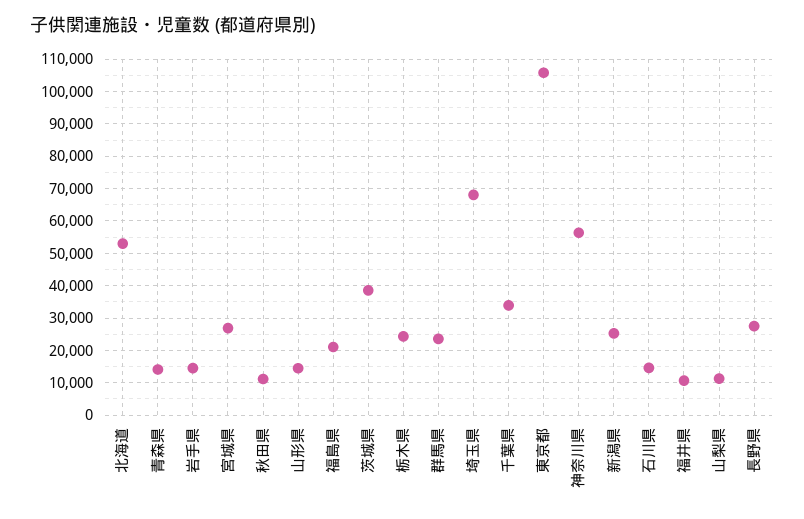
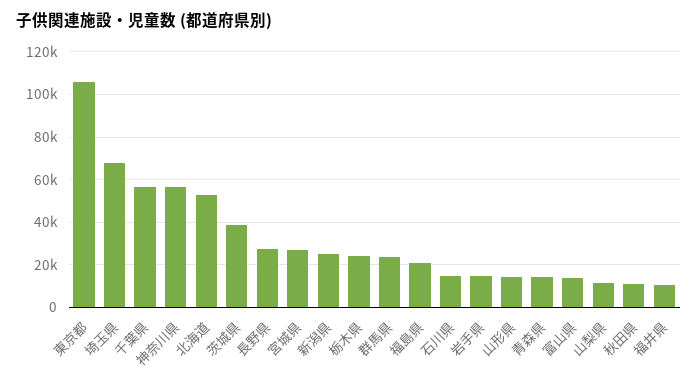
千葉県: 34000 -> 55000
富山県: none -> 15000

